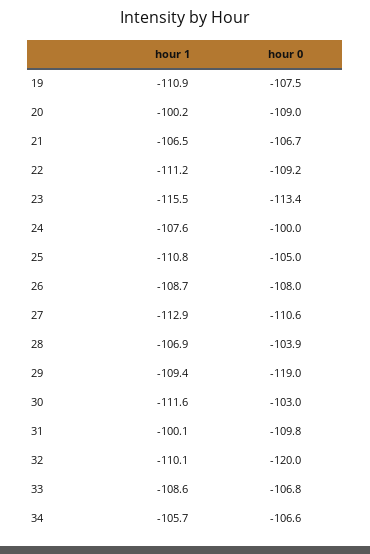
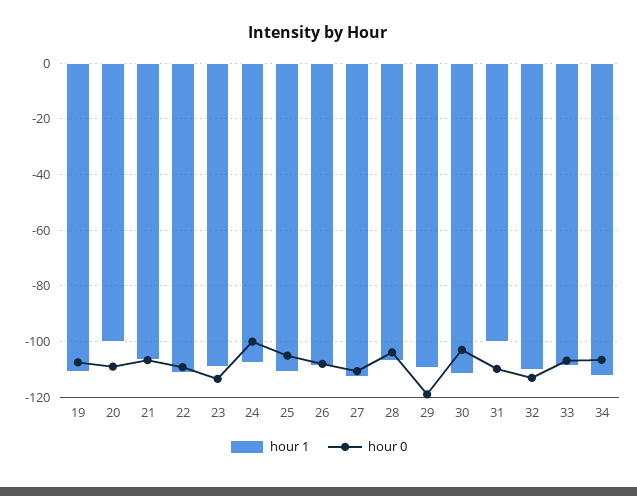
hour 1, 23: -115.5 -> -110
hour 0, 32: -120 -> -112.5
hour 1, 34: -105.7 -> -112.5

